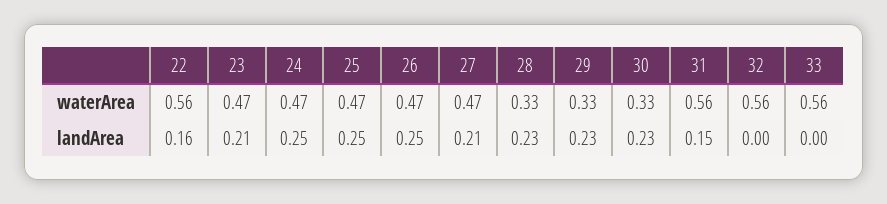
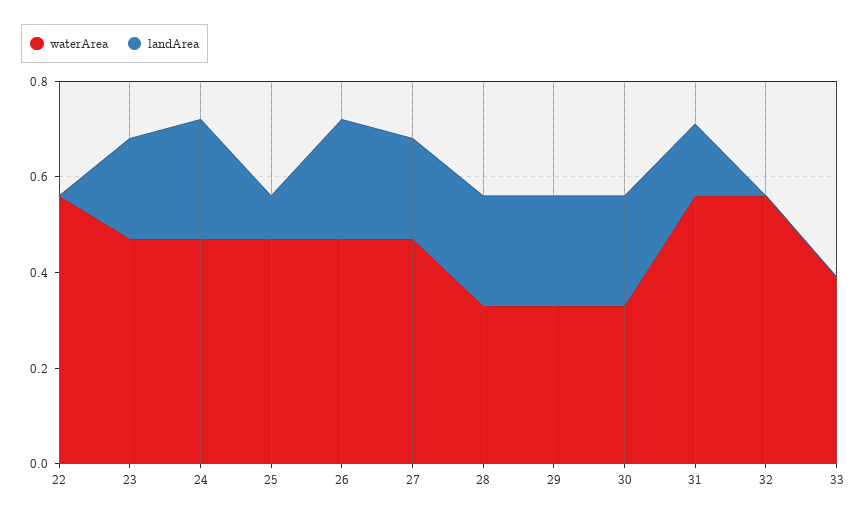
waterArea, 33: 0.56 -> 0.4
landArea, 22: 0.16 -> 0
landArea, 25: 0.25 -> 0.1

